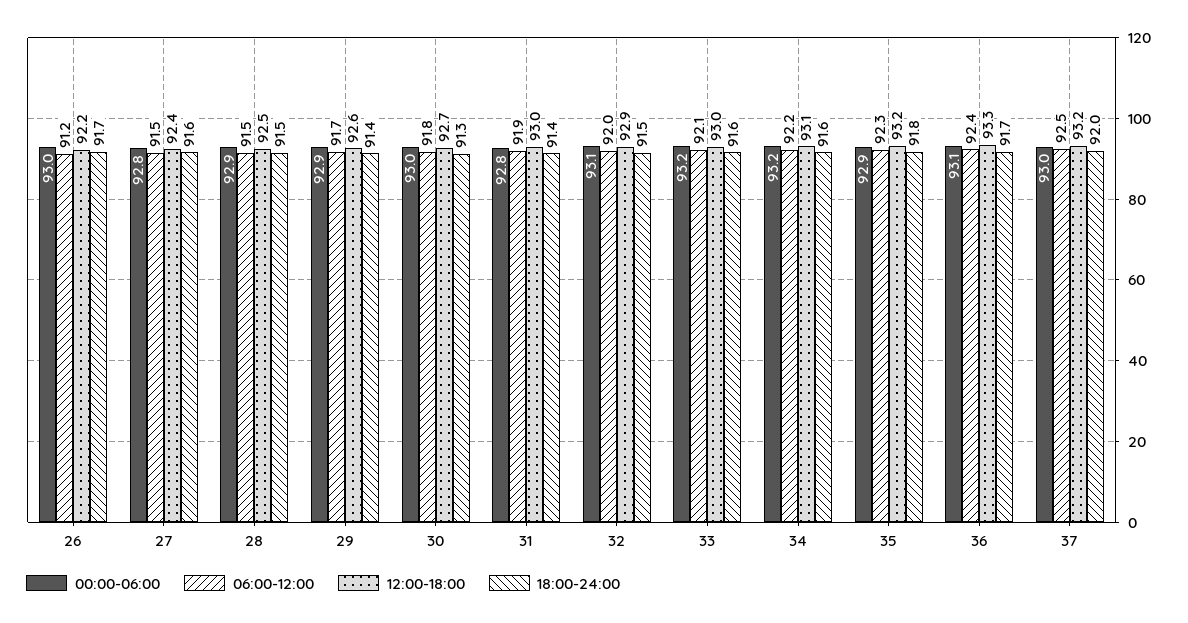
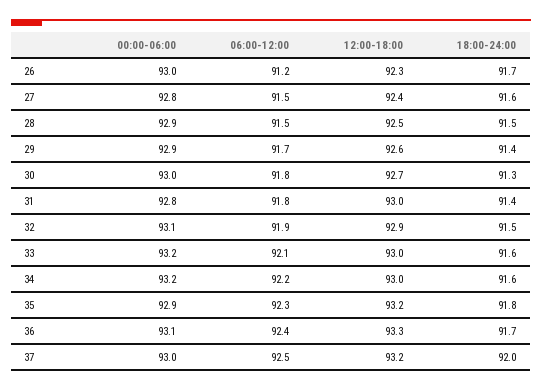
12:00-18:00, 26: 92.2 -> 92.3
06:00-12:00, 31: 91.9 -> 91.8
06:00-12:00, 32: 92 -> 91.9
12:00-18:00, 34: 93.1 -> 93

